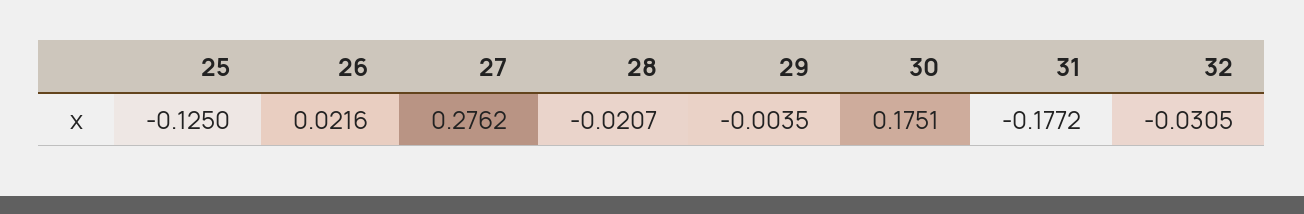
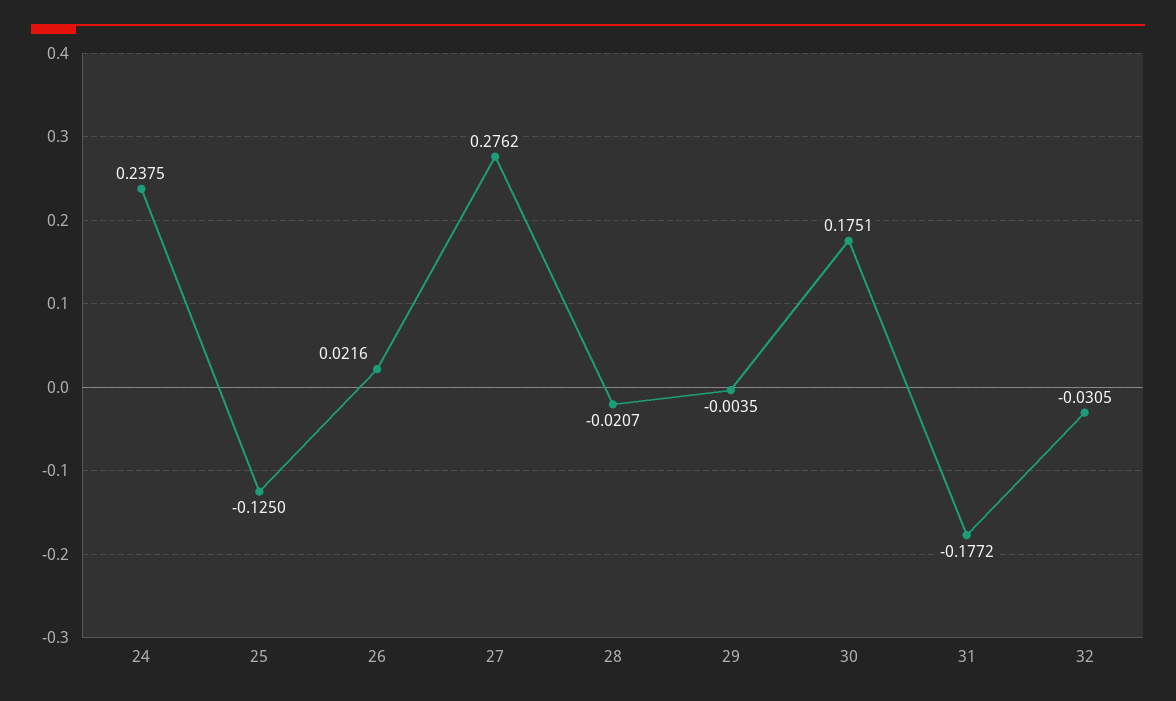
24: none -> 0.2375

